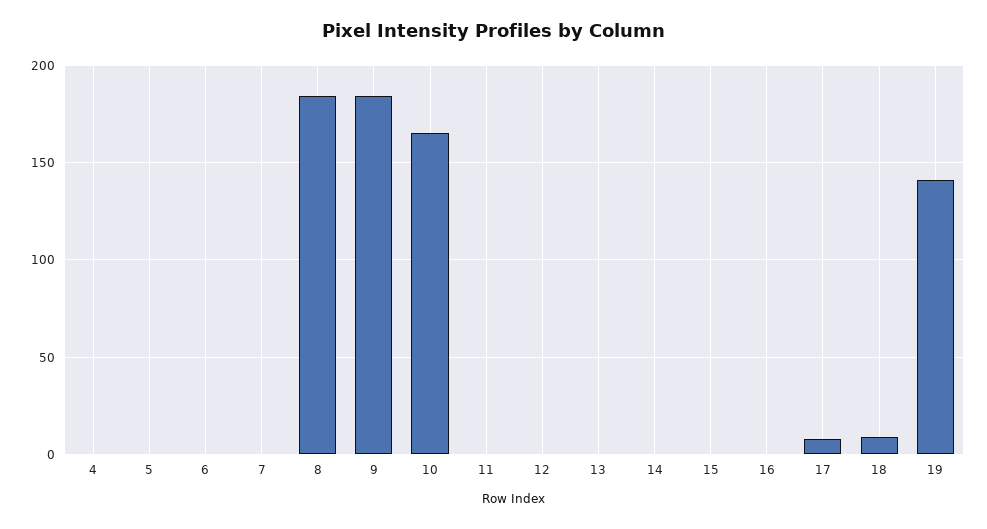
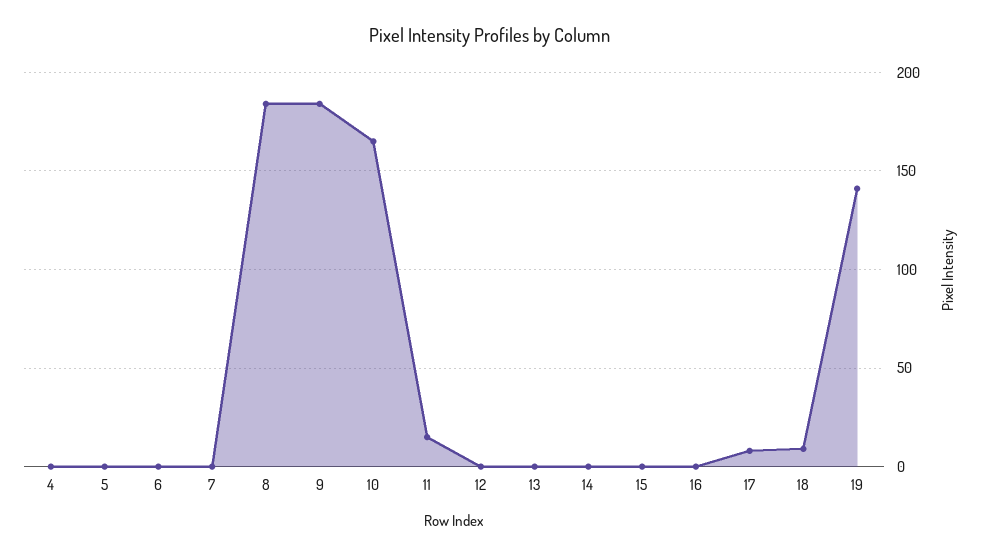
11: 0 -> 15

